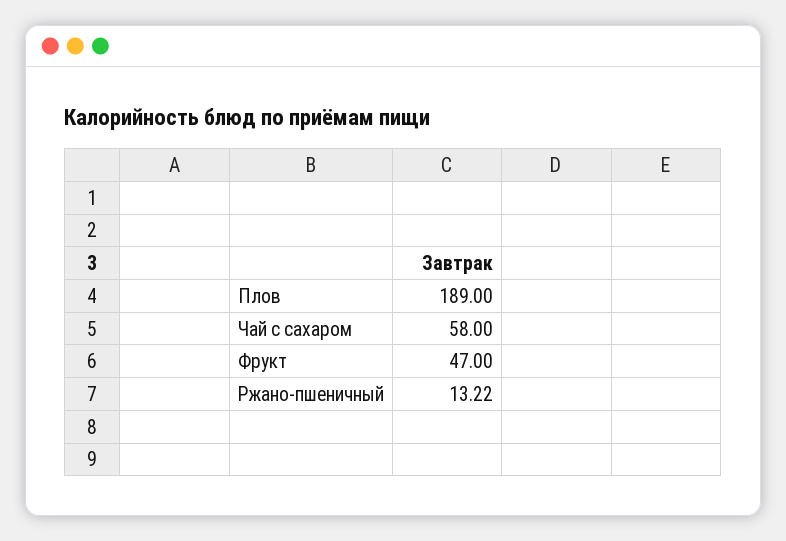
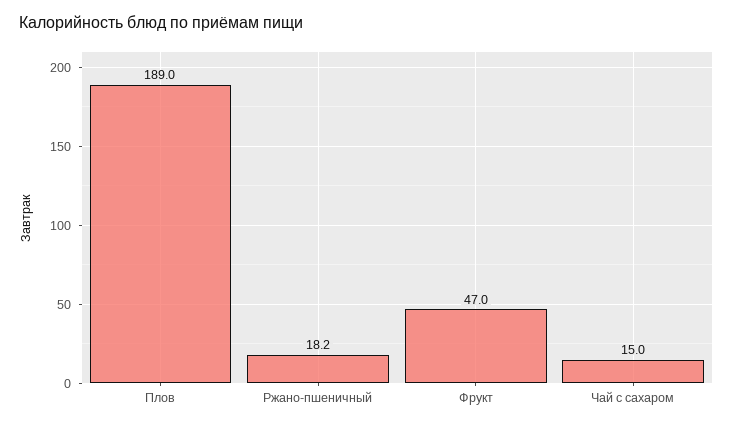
Чай с сахаром: 58 -> 15
Ржано-пшеничный: 13.22 -> 18.2

